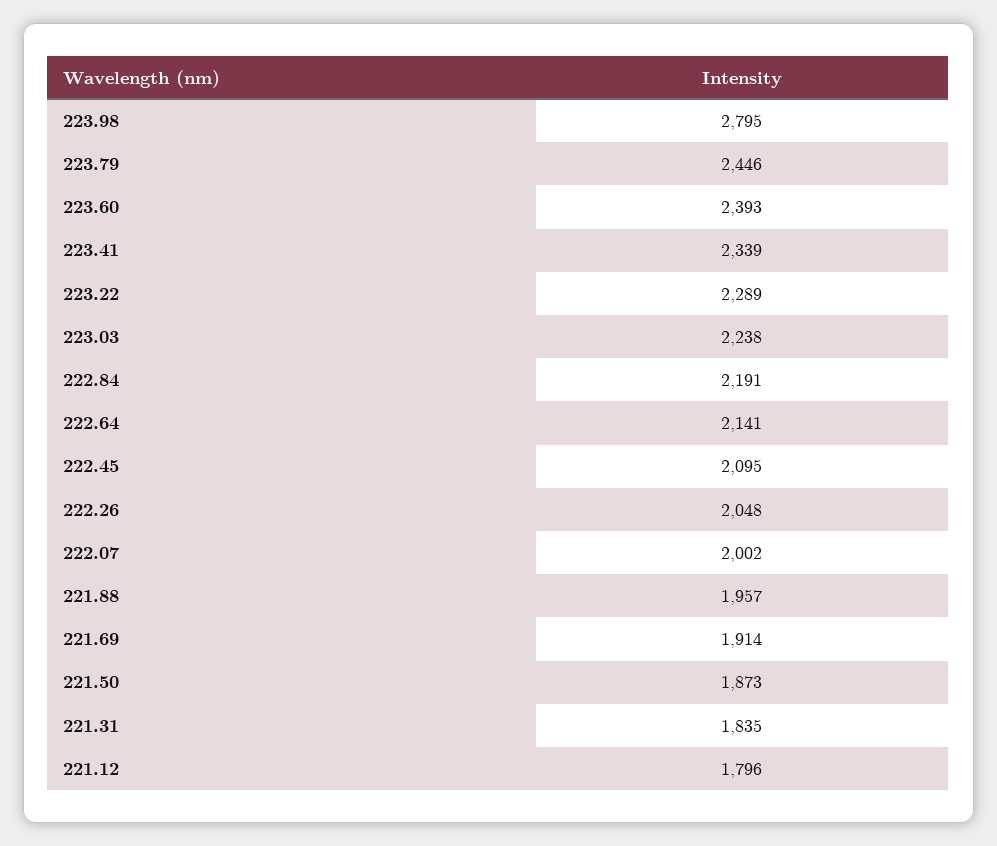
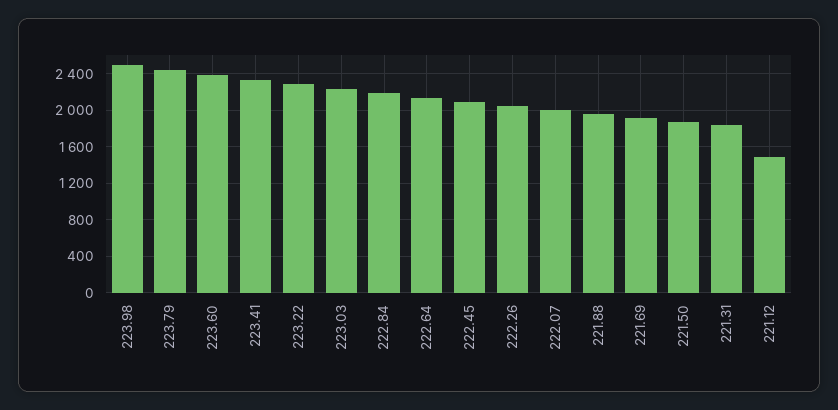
223.98: 2795 -> 2500
221.12: 1796 -> 1500

